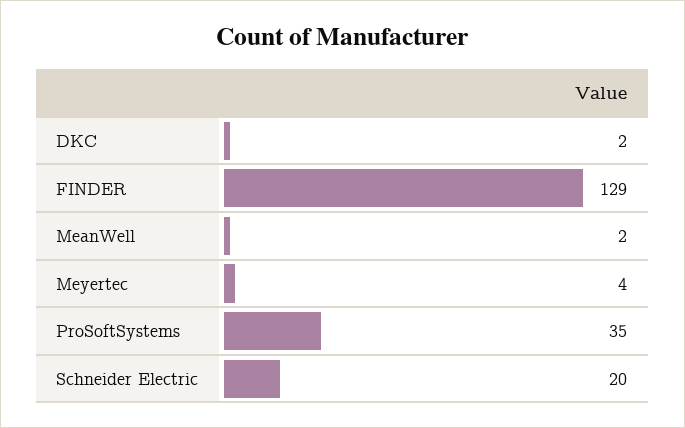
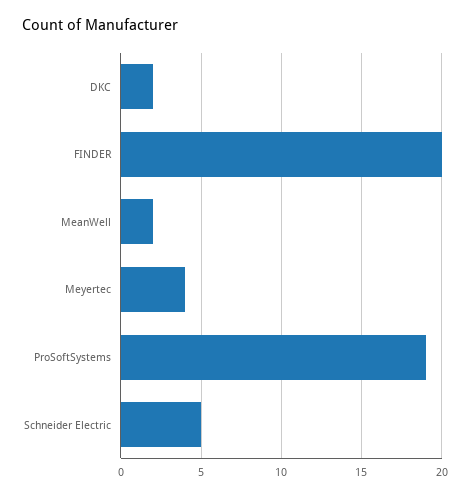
FINDER: 129 -> 20
ProSoftSystems: 35 -> 19
Schneider Electric: 20 -> 5

